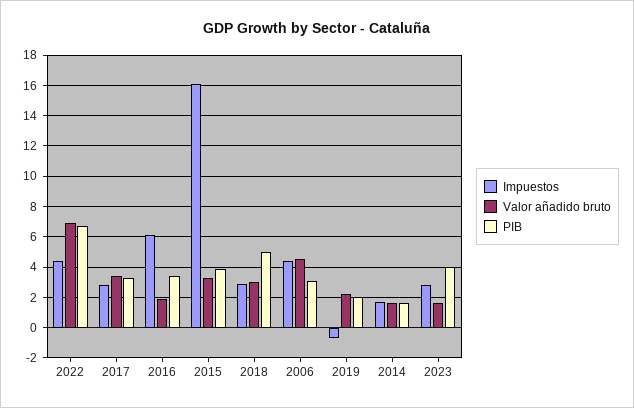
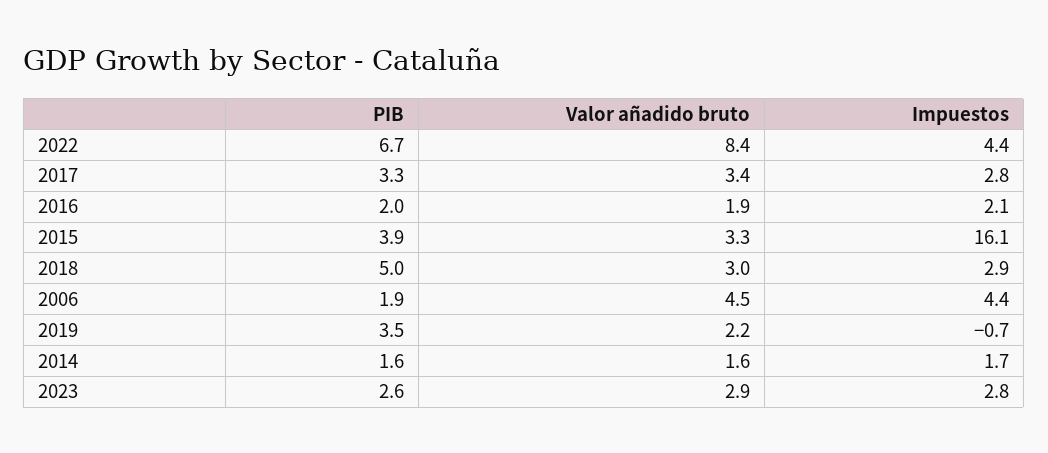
Valor añadido bruto, 2022: 7 -> 8.4
Impuestos, 2016: 6 -> 2.1
PIB, 2016: 3.5 -> 2
PIB, 2006: 3 -> 1.9
PIB, 2019: 2 -> 3.5
Valor añadido bruto, 2023: 1.5 -> 2.9
PIB, 2023: 4 -> 2.6

